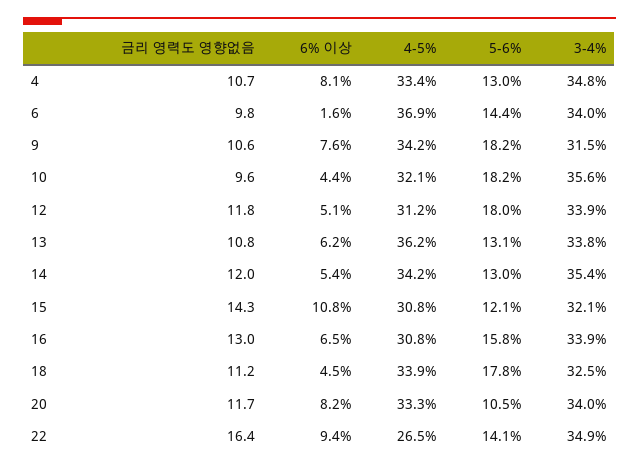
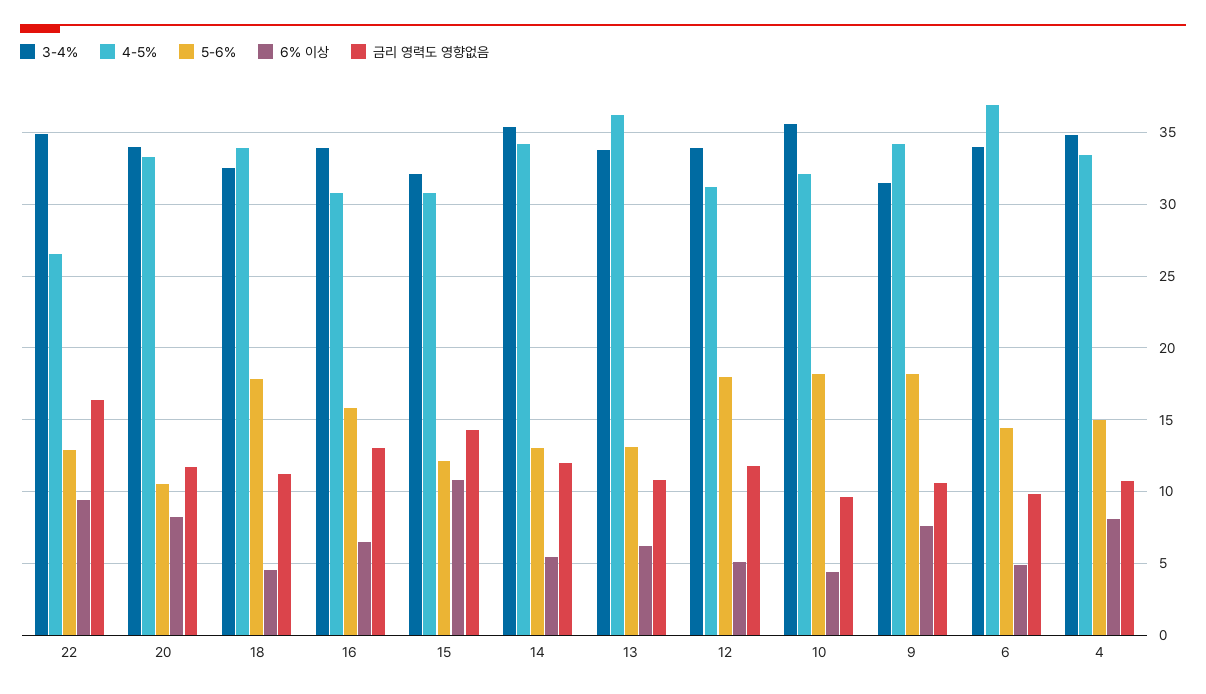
5-6%, 4: 13 -> 15
6% 이상, 6: 1.6 -> 5
5-6%, 22: 14.1 -> 13

